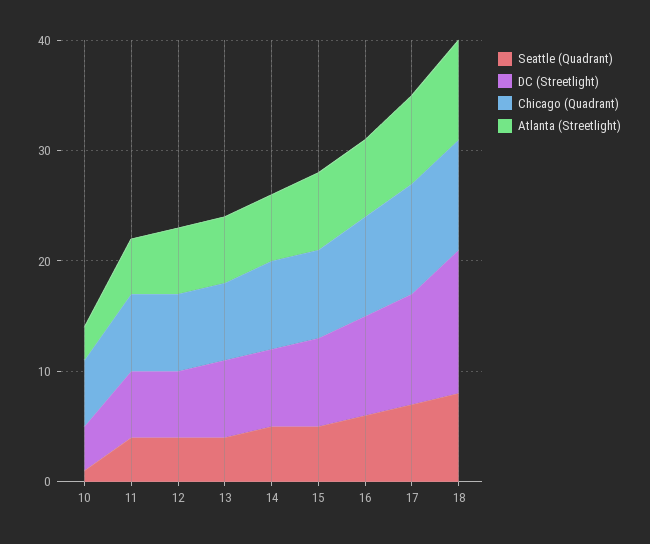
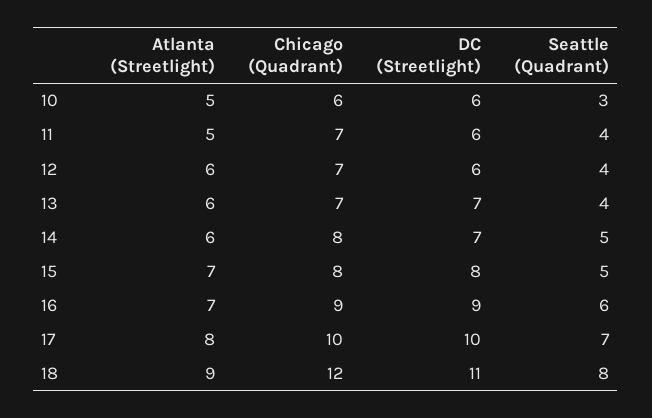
Seattle (Quadrant), 10: 1 -> 3
DC (Streetlight), 10: 4 -> 6
Atlanta (Streetlight), 10: 3 -> 5
DC (Streetlight), 18: 13 -> 11
Chicago (Quadrant), 18: 10 -> 12

